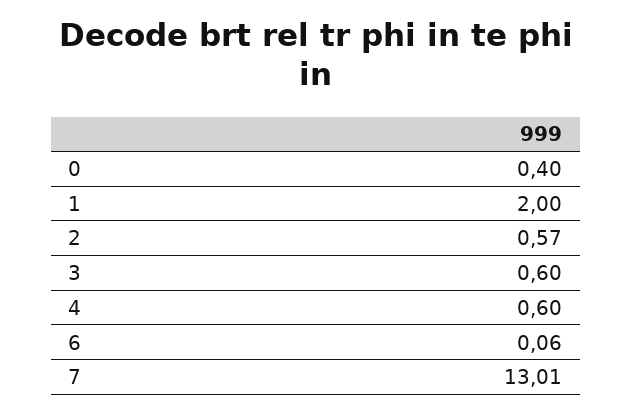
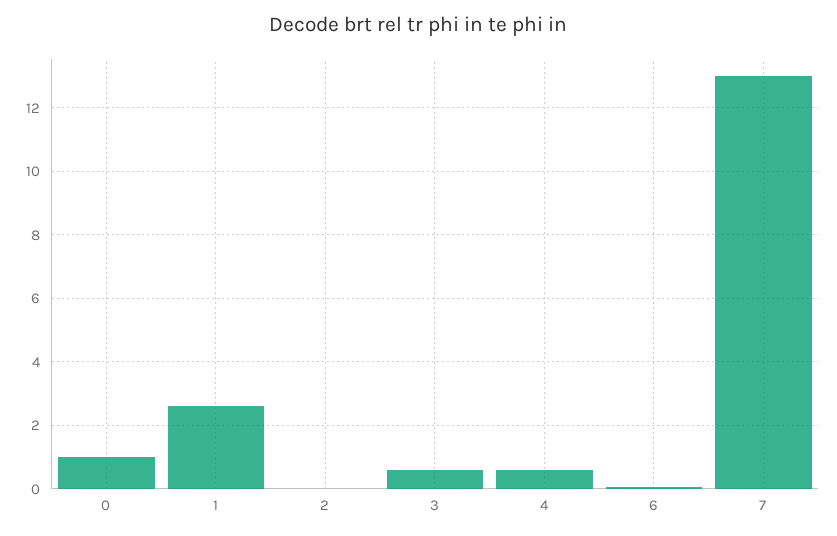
0: 0.4 -> 1
1: 2 -> 2.6
2: 0.57 -> 0

